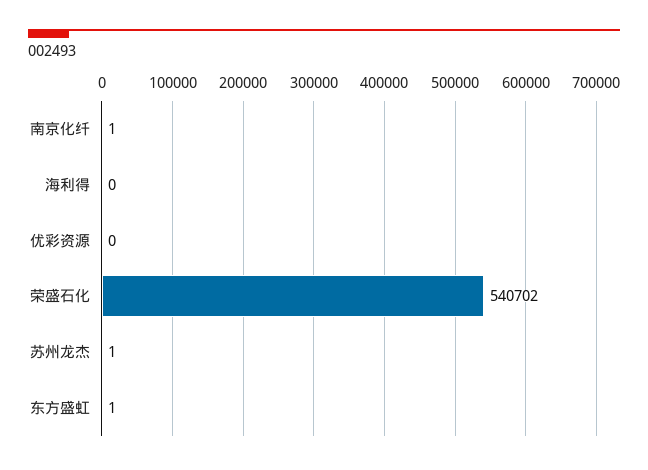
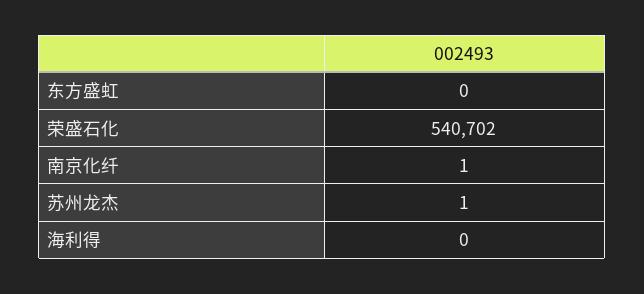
优彩资源: 0 -> none
东方盛虹: 1 -> 0

